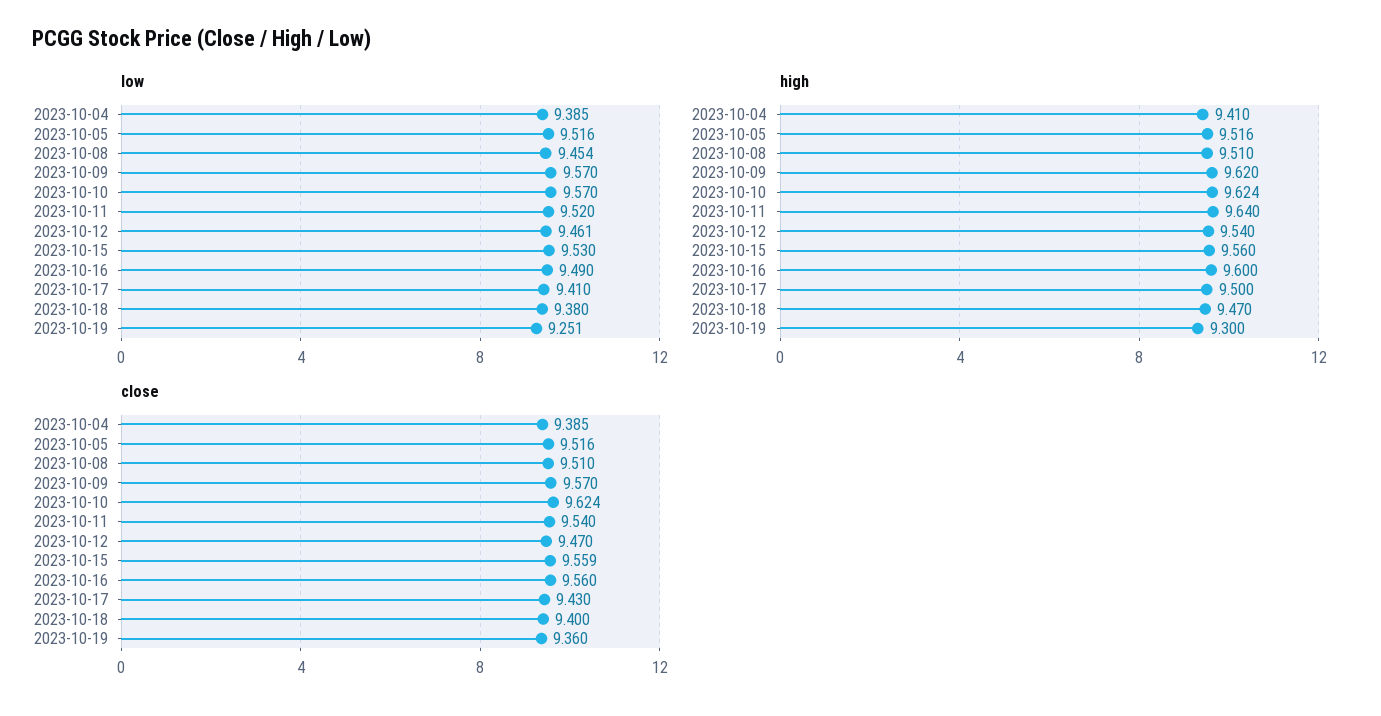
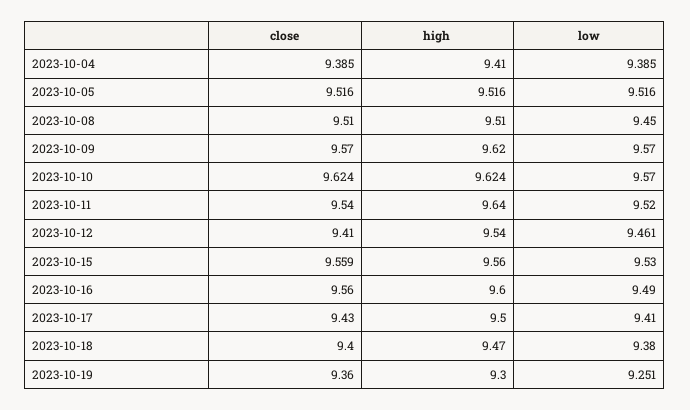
low, 2023-10-08: 9.454 -> 9.45
close, 2023-10-12: 9.47 -> 9.41

